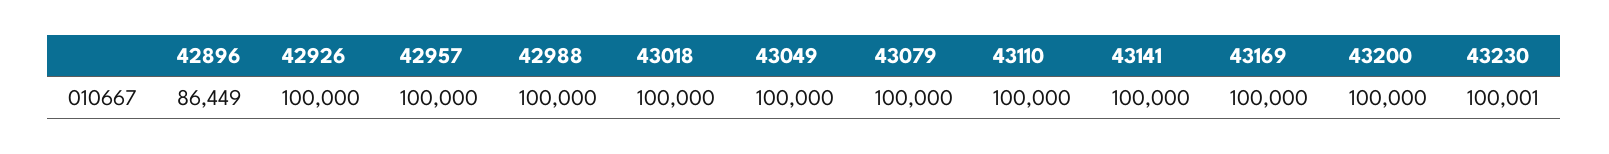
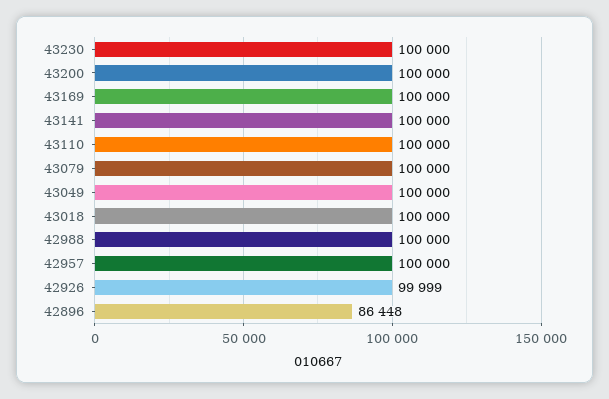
42896: 86449 -> 86448
42926: 100000 -> 99999
43230: 100001 -> 100000

